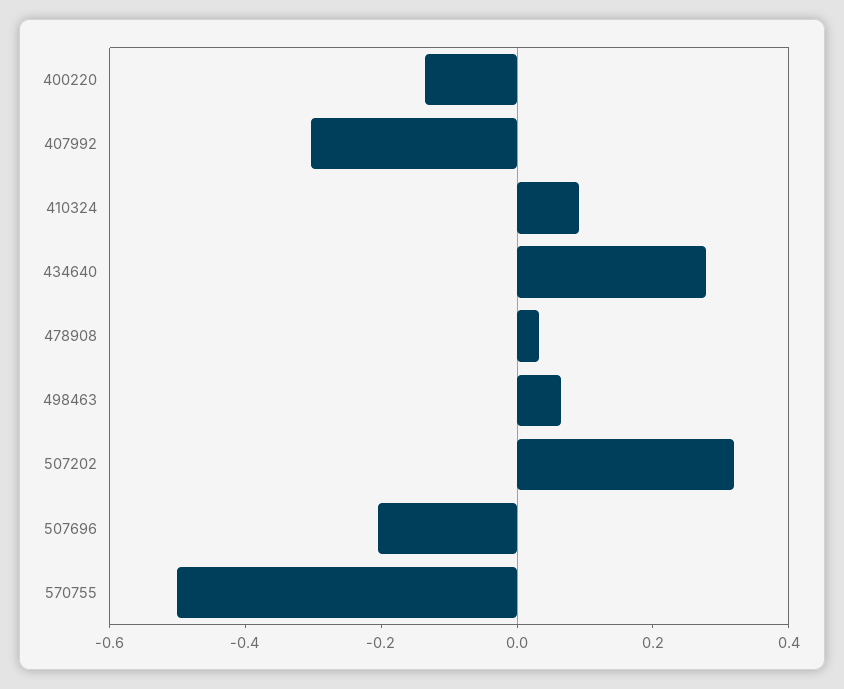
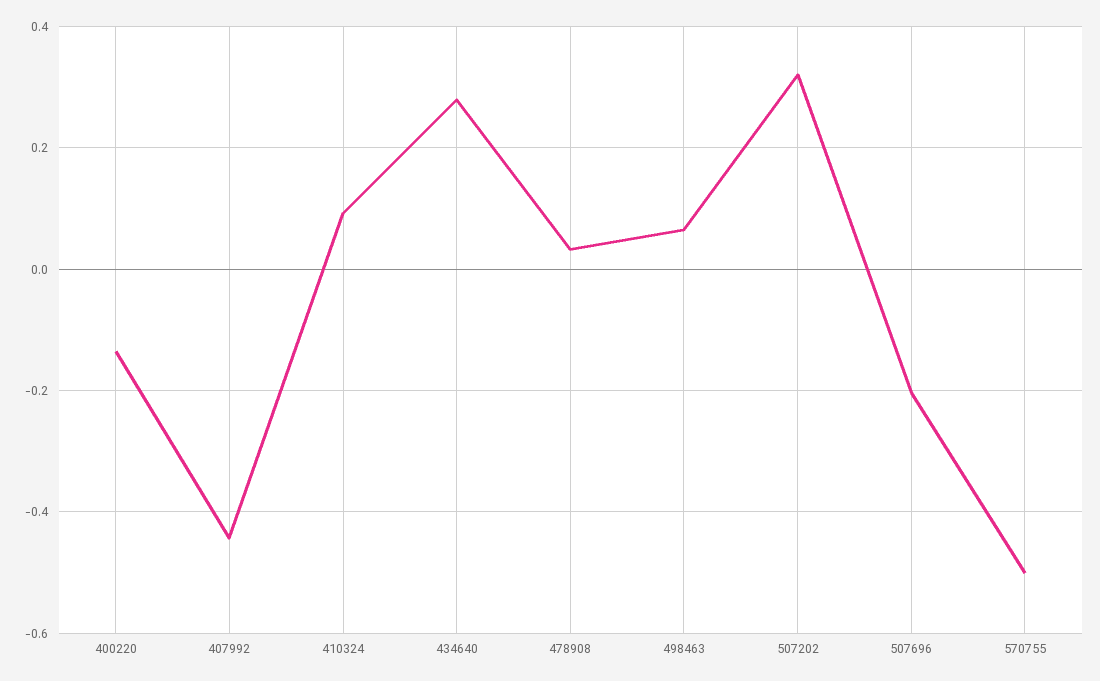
407992: -0.3 -> -0.44

